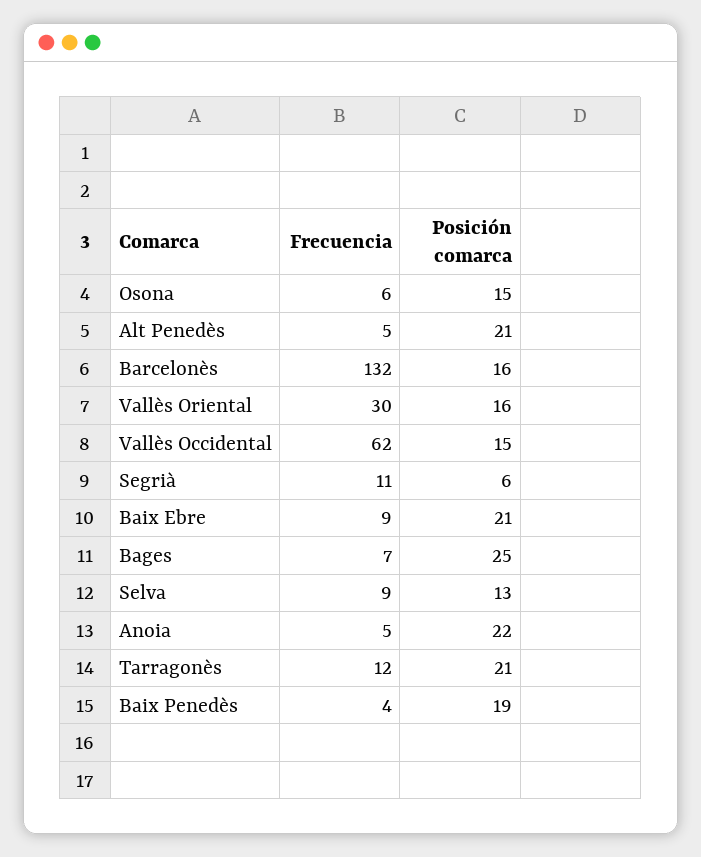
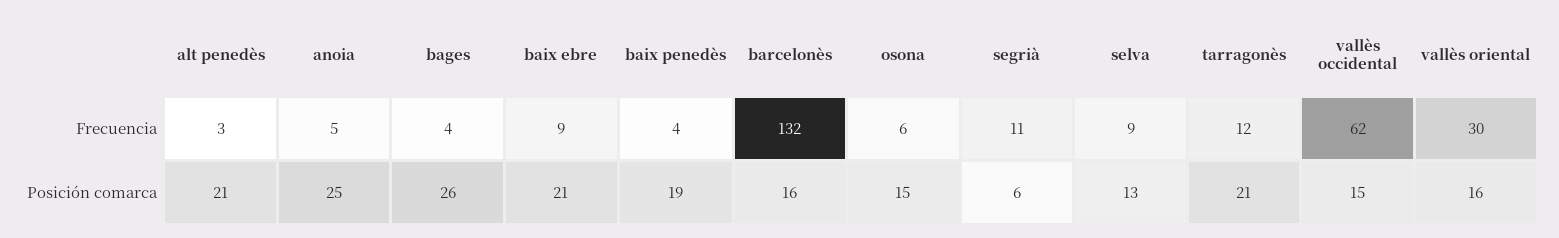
Frecuencia, Alt Penedès: 5 -> 3
Frecuencia, Bages: 7 -> 4
Posición comarca, Bages: 25 -> 26
Posición comarca, Anoia: 22 -> 25

